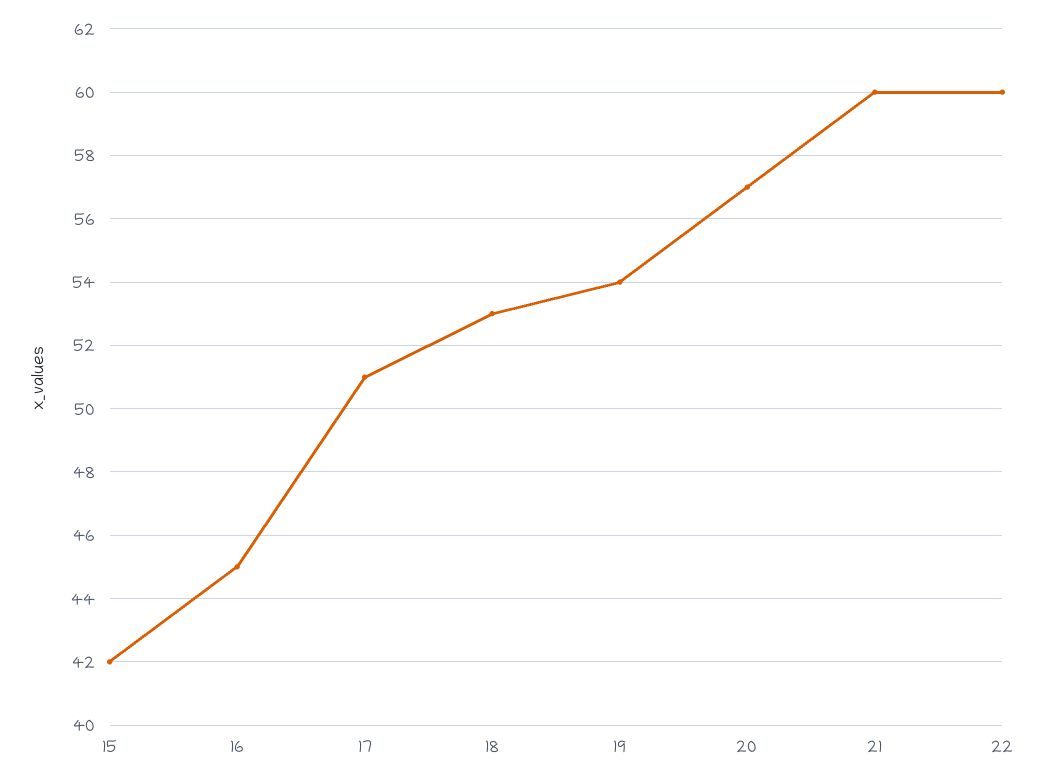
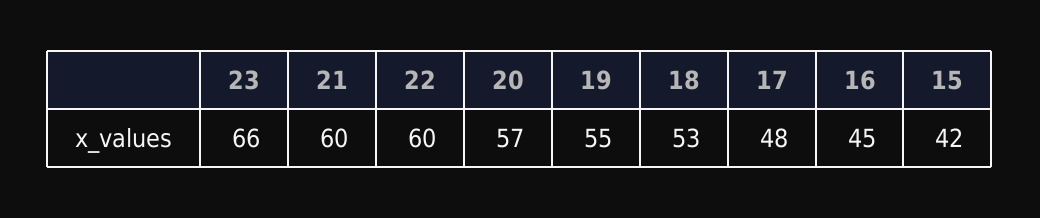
17: 51 -> 48
19: 54 -> 55
23: none -> 66

